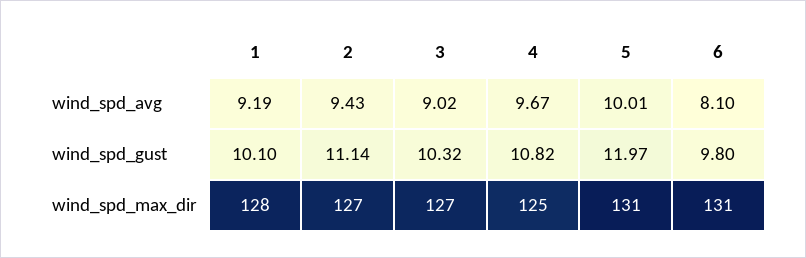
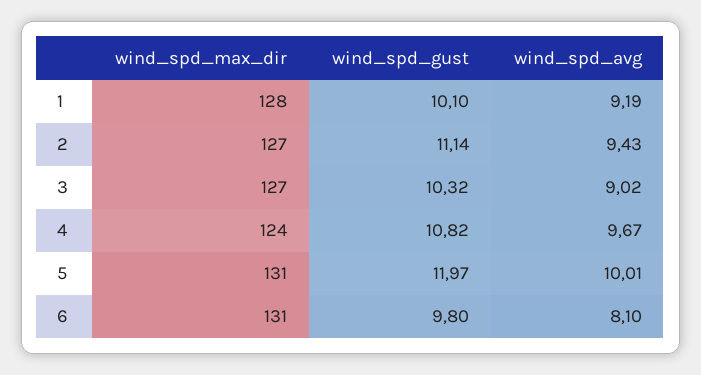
4, wind_spd_max_dir: 125 -> 124

